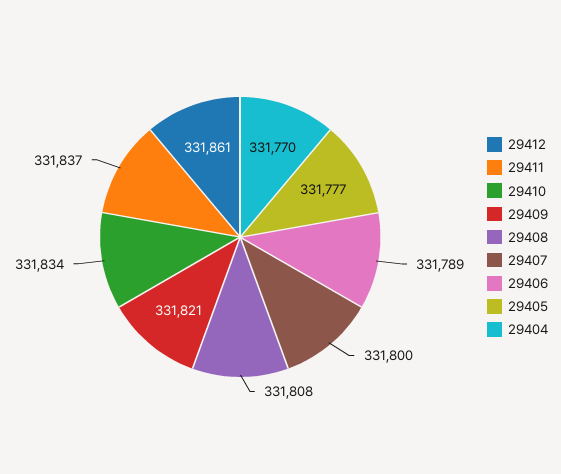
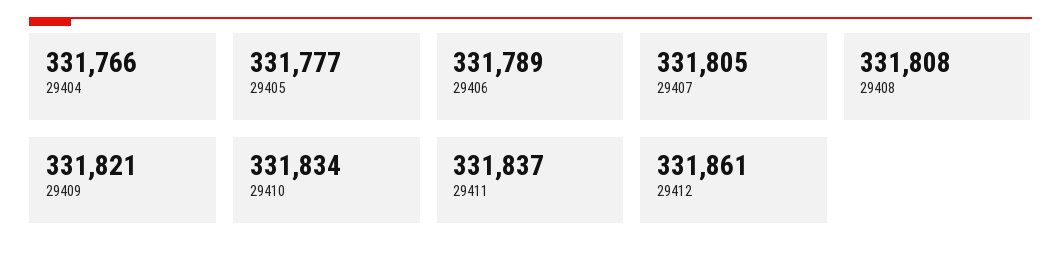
29407: 331800 -> 331805
29404: 331770 -> 331766

